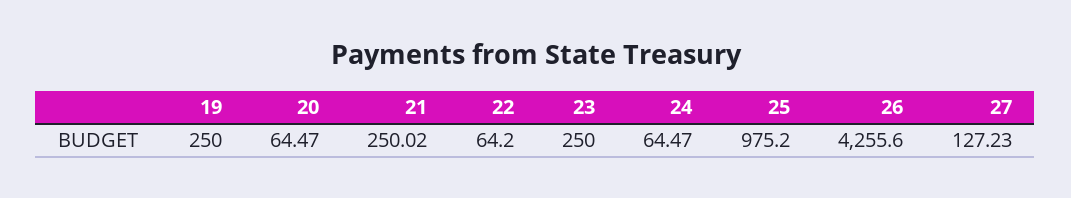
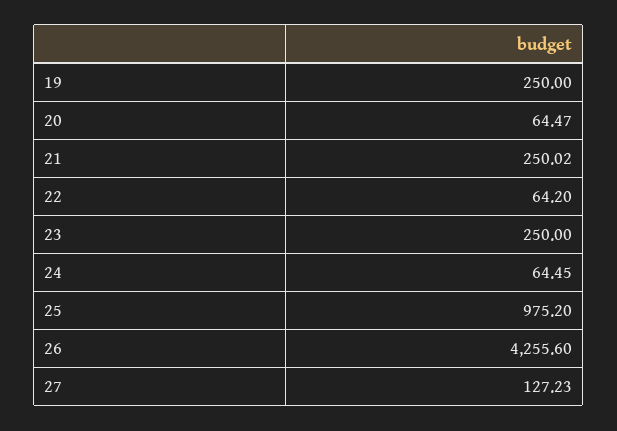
24: 64.47 -> 64.45

